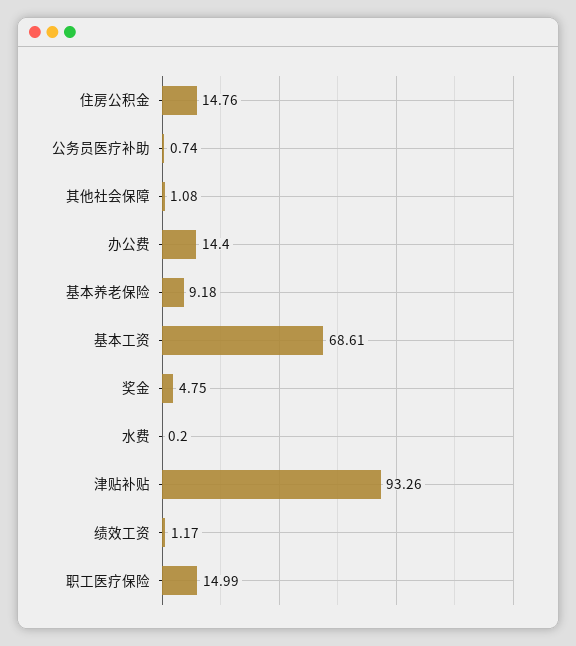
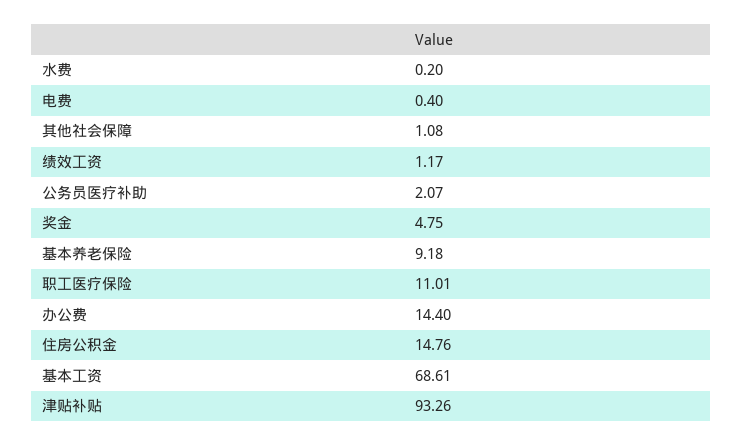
公务员医疗补助: 0.74 -> 2.07
职工医疗保险: 14.99 -> 11.01
电费: none -> 0.4

